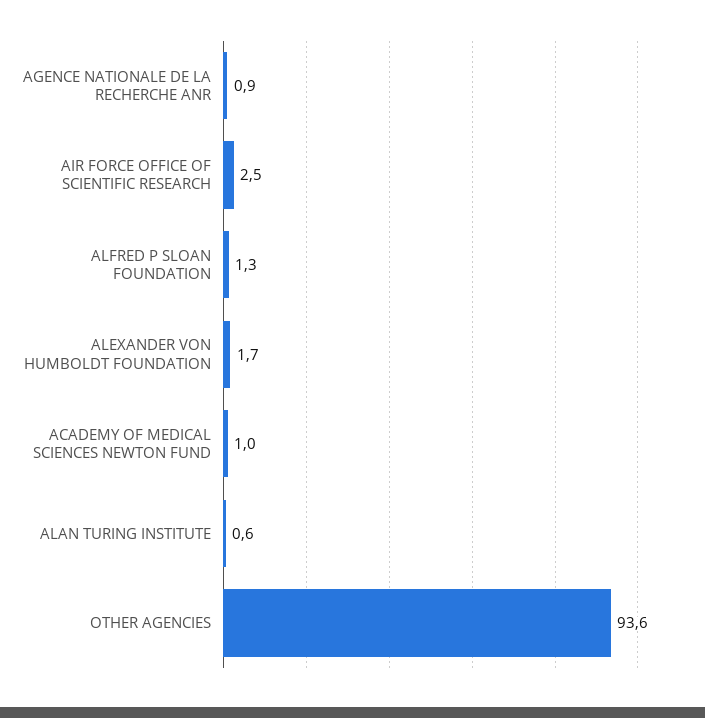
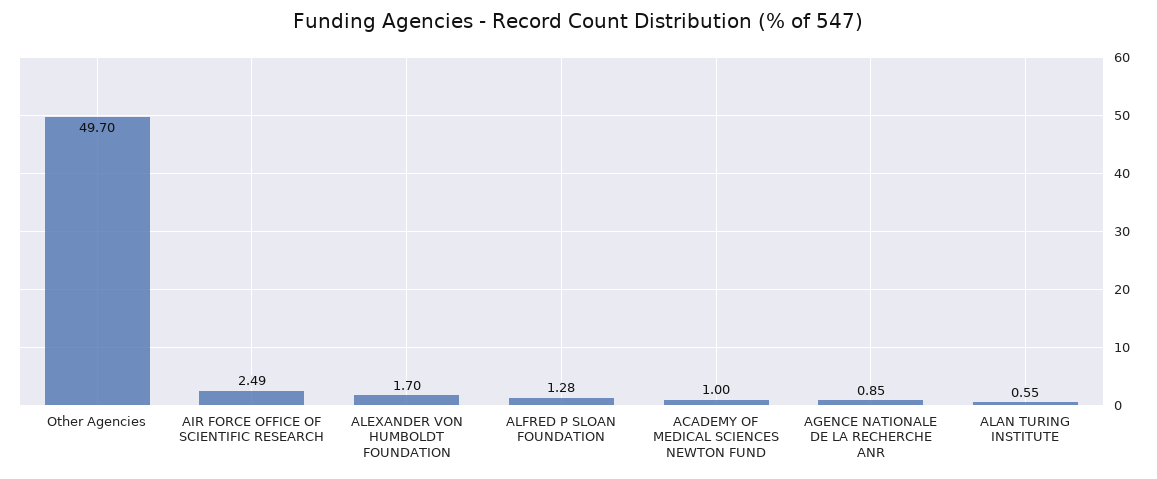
OTHER AGENCIES: 93.6 -> 49.7

